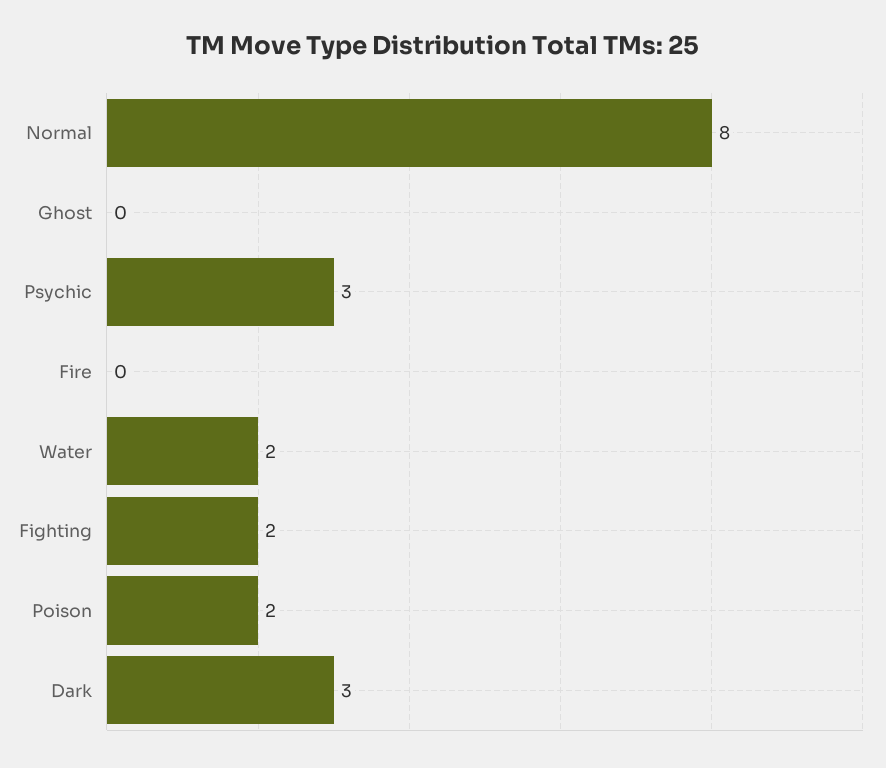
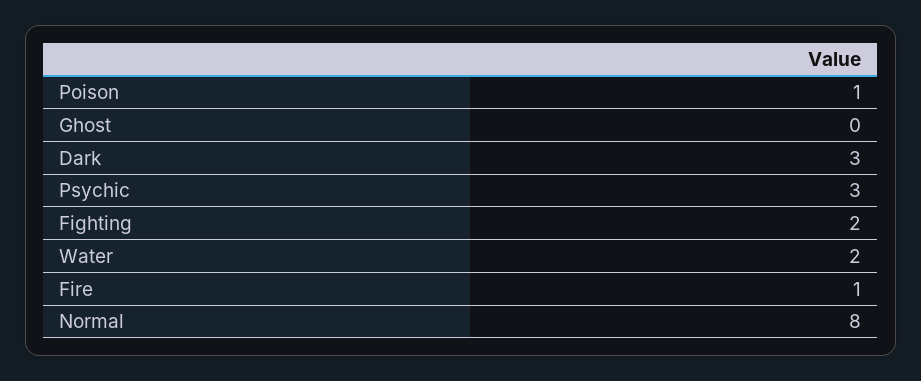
Fire: 0 -> 1
Poison: 2 -> 1

